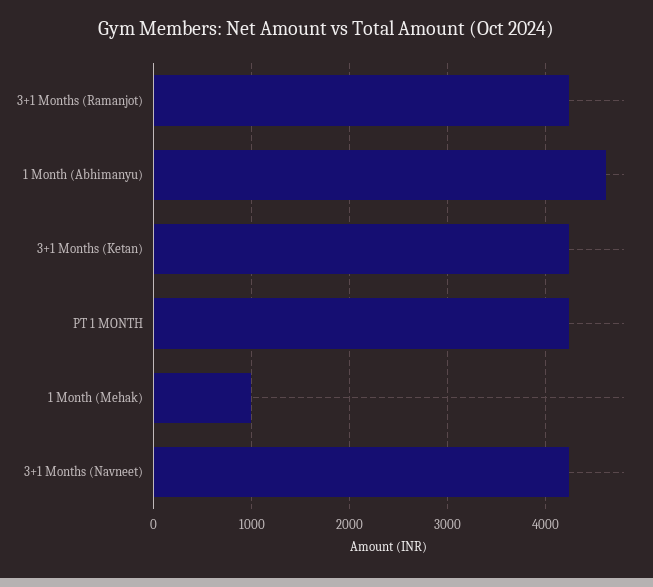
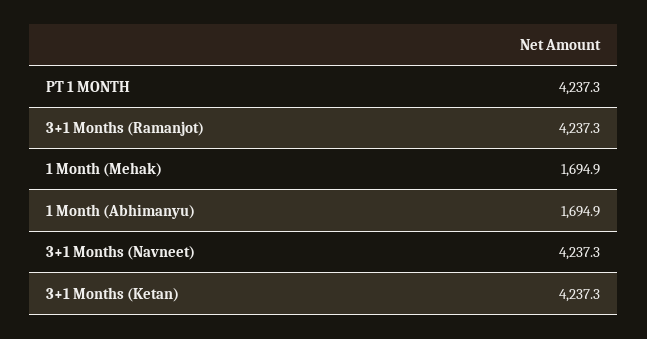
1 Month (Abhimanyu): 4600 -> 1694.9
1 Month (Mehak): 1000 -> 1694.9

